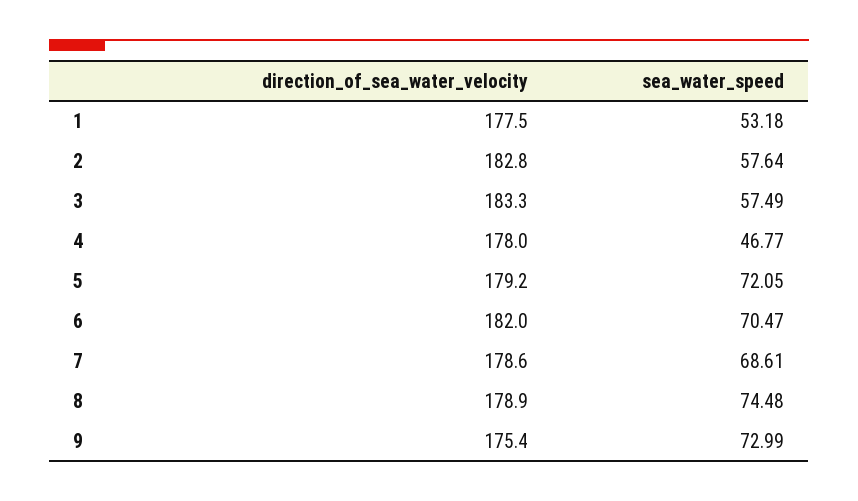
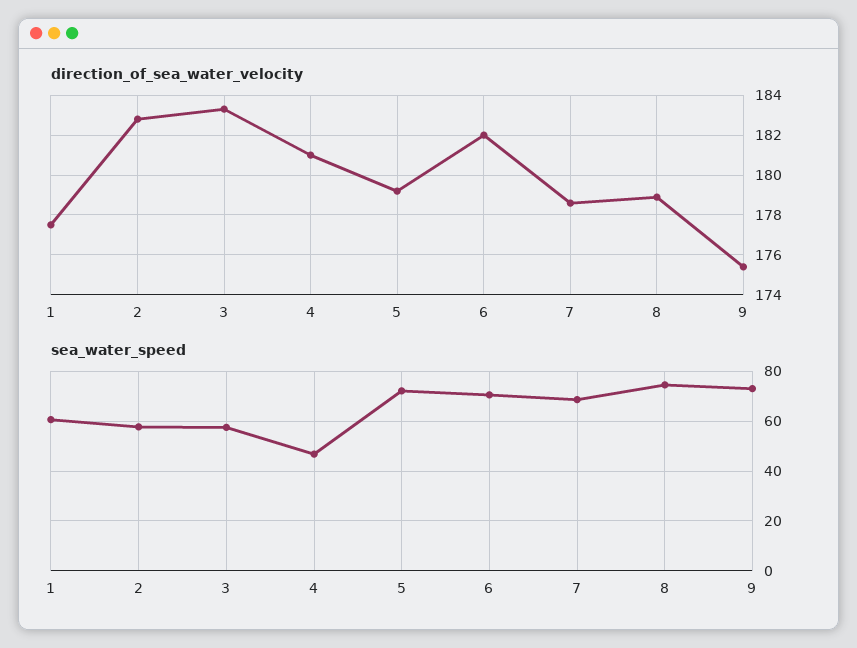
sea_water_speed, 1: 53.18 -> 60
direction_of_sea_water_velocity, 4: 178 -> 181

